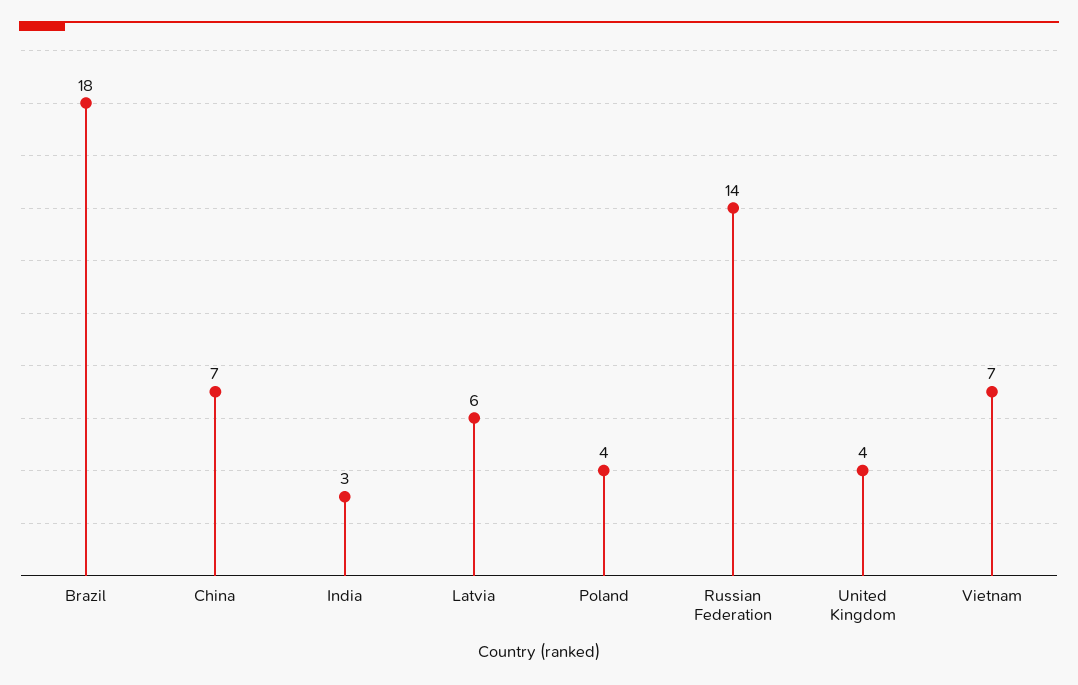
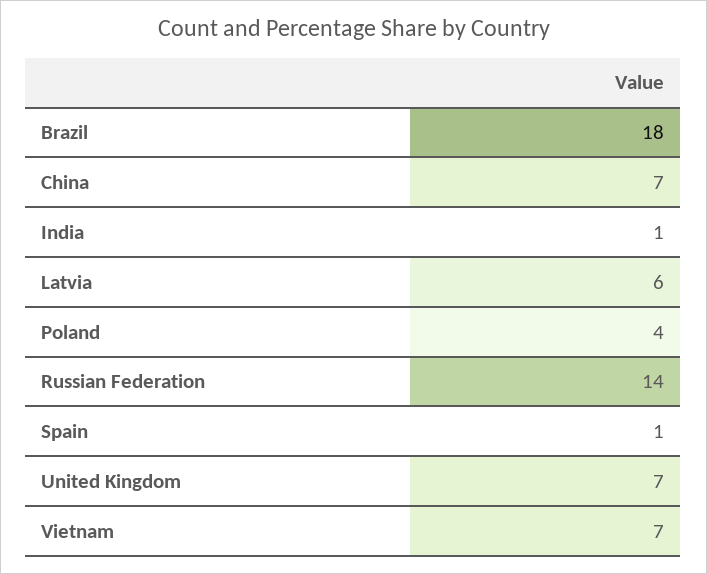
India: 3 -> 1
United Kingdom: 4 -> 7
Spain: none -> 1

